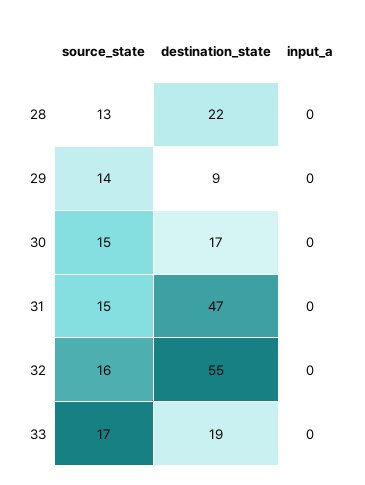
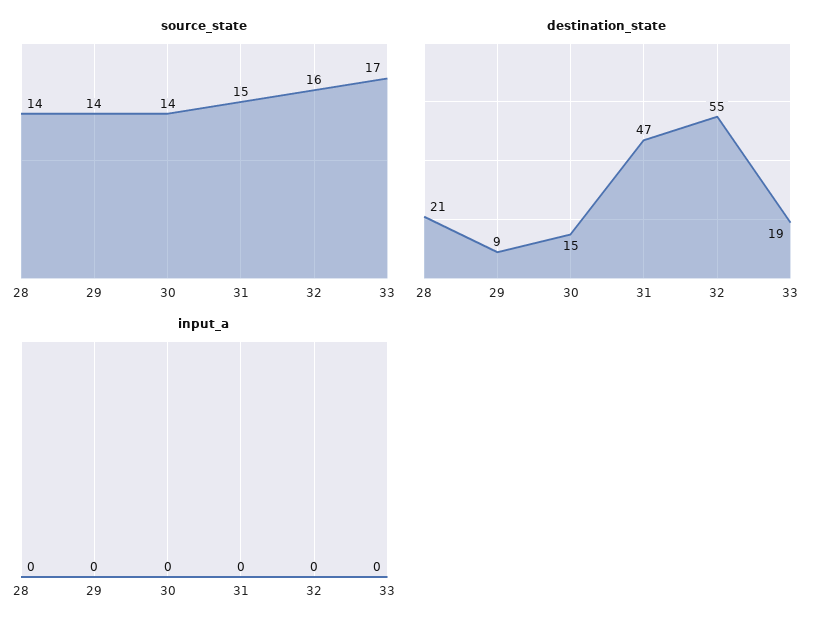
source_state, 28: 13 -> 14
destination_state, 28: 22 -> 21
source_state, 30: 15 -> 14
destination_state, 30: 17 -> 15

